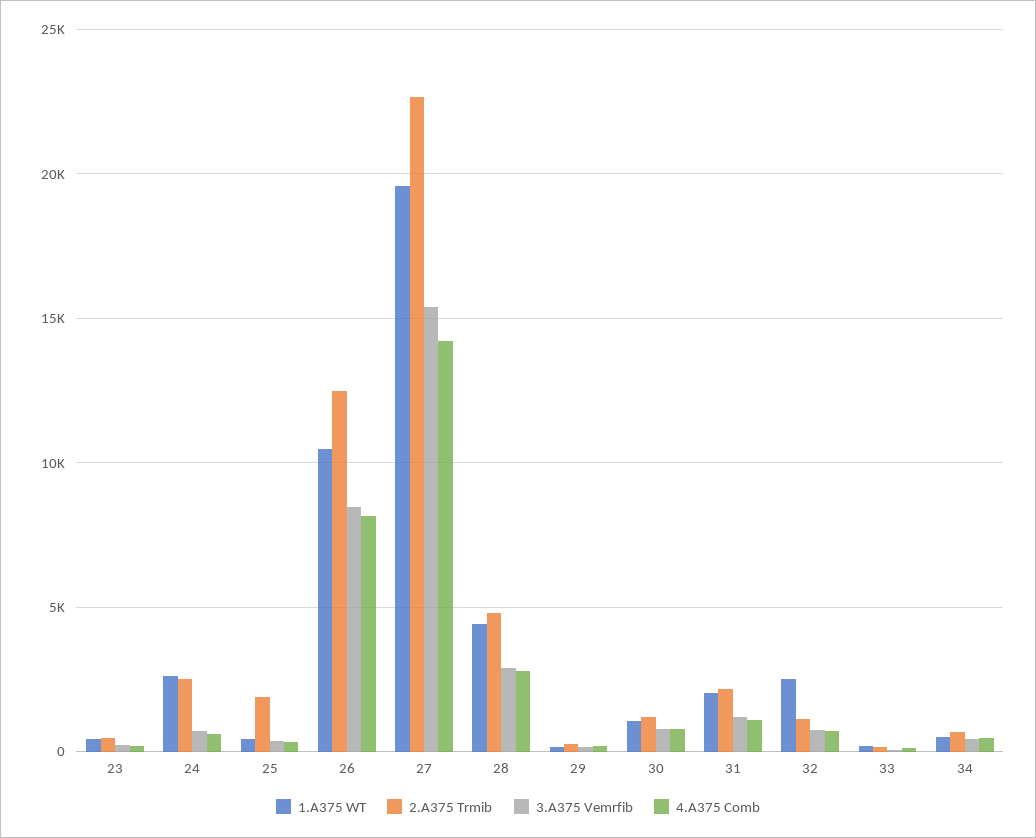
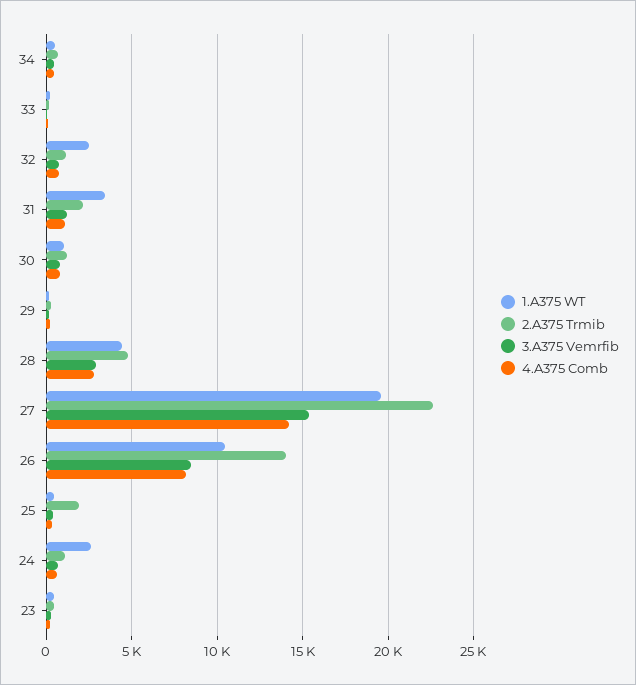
2.A375 Trmib, 24: 2500 -> 1000
2.A375 Trmib, 26: 12500 -> 14000
1.A375 WT, 31: 2000 -> 3500

